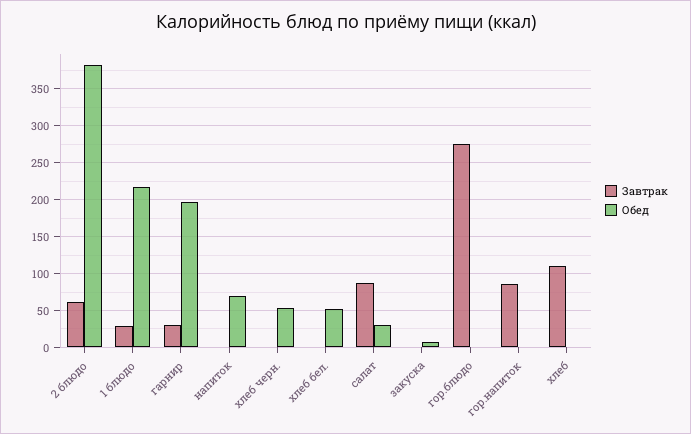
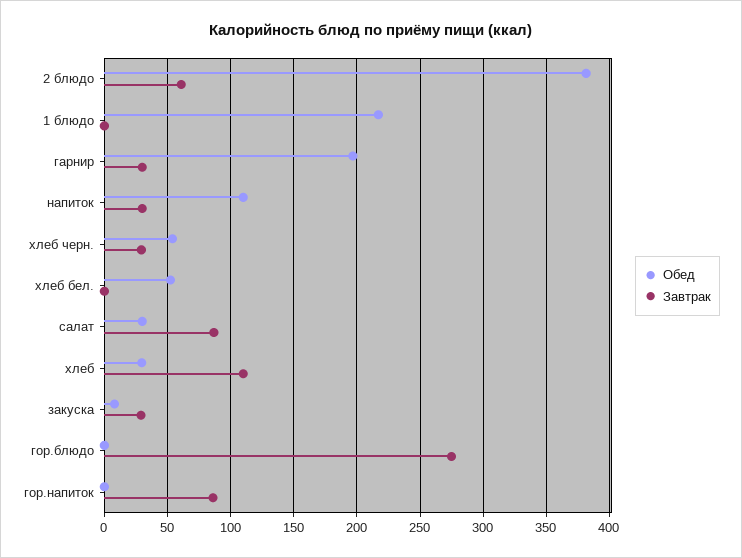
Завтрак, 1 блюдо: 30 -> 0
Завтрак, напиток: 0 -> 30
Обед, напиток: 70 -> 110
Завтрак, хлеб черн.: 0 -> 30
Завтрак, закуска: 0 -> 30
Обед, хлеб: 0 -> 30

